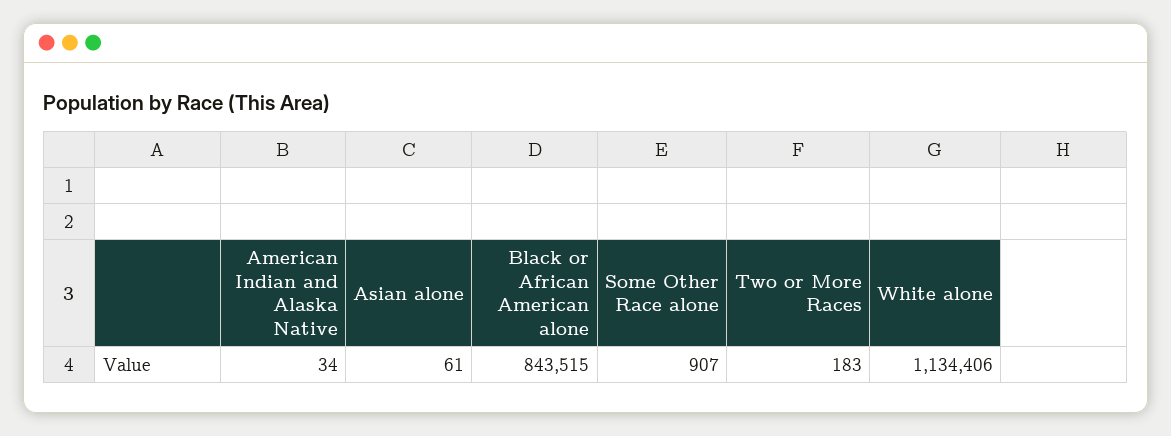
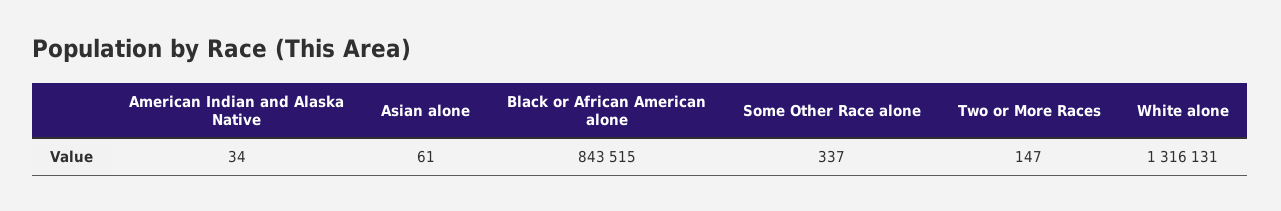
Some Other Race alone: 907 -> 337
Two or More Races: 183 -> 147
White alone: 1134406 -> 1316131

